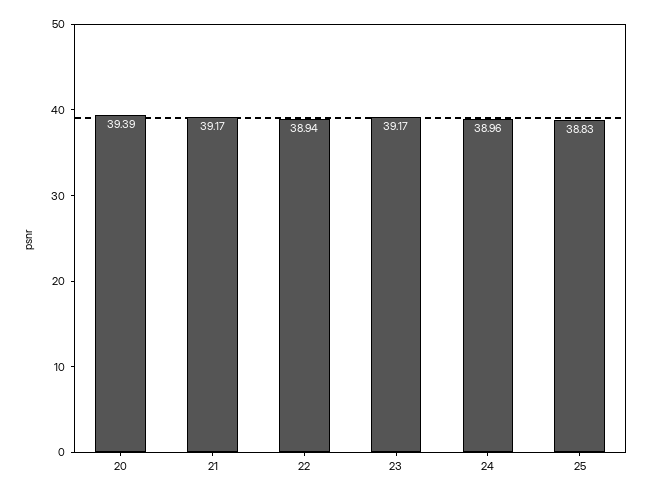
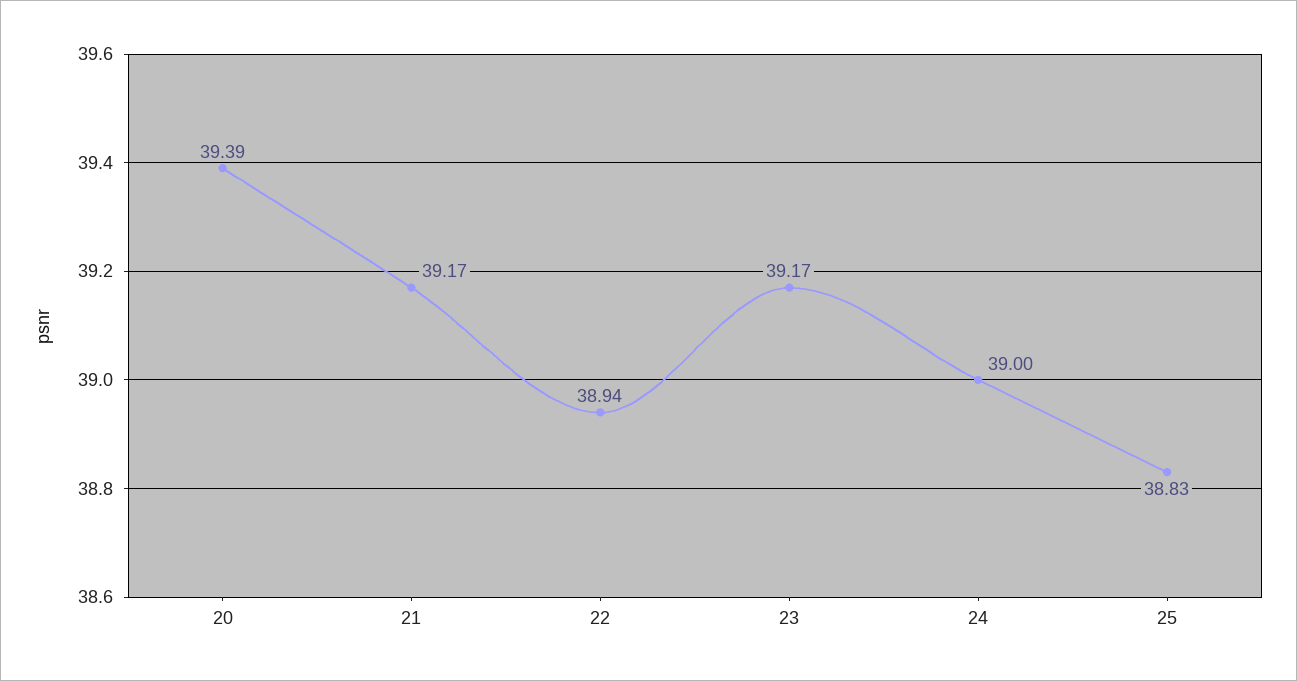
24: 38.96 -> 39

